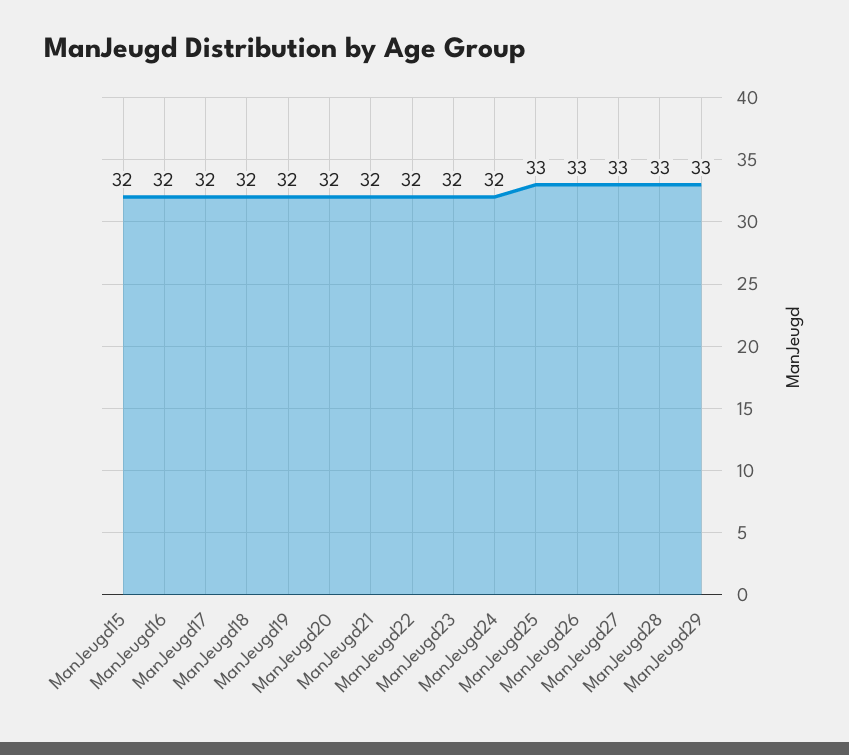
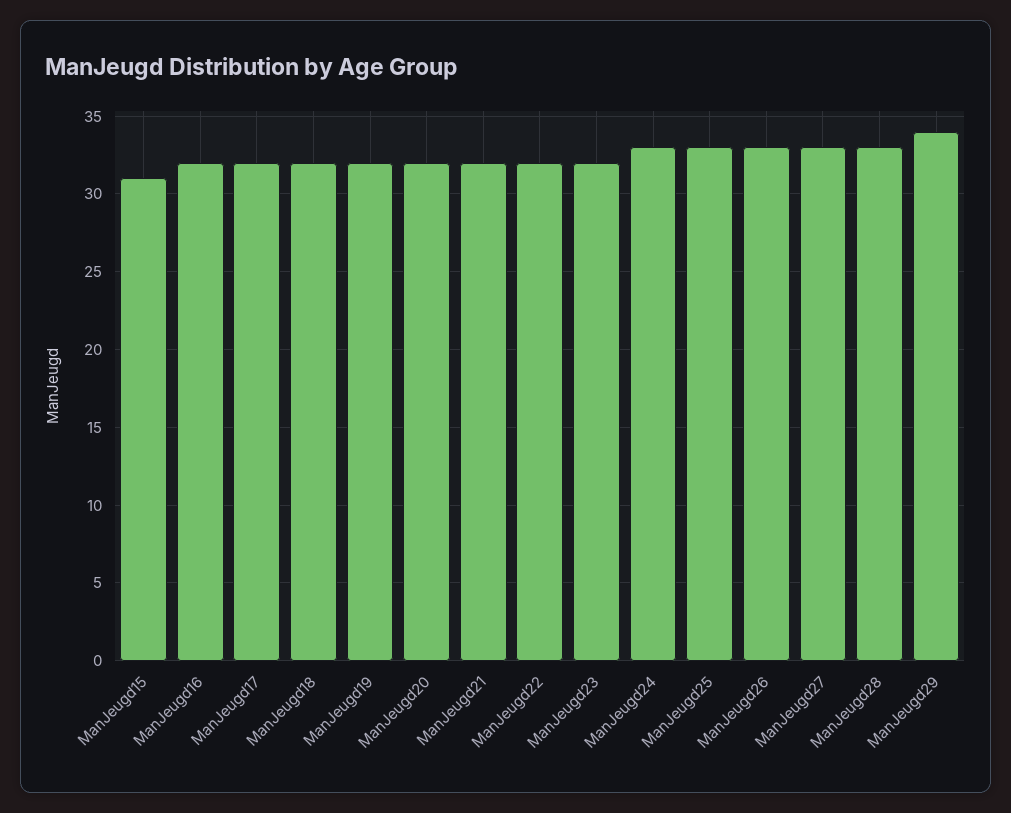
ManJeugd15: 32 -> 31
ManJeugd24: 32 -> 33
ManJeugd29: 33 -> 34

